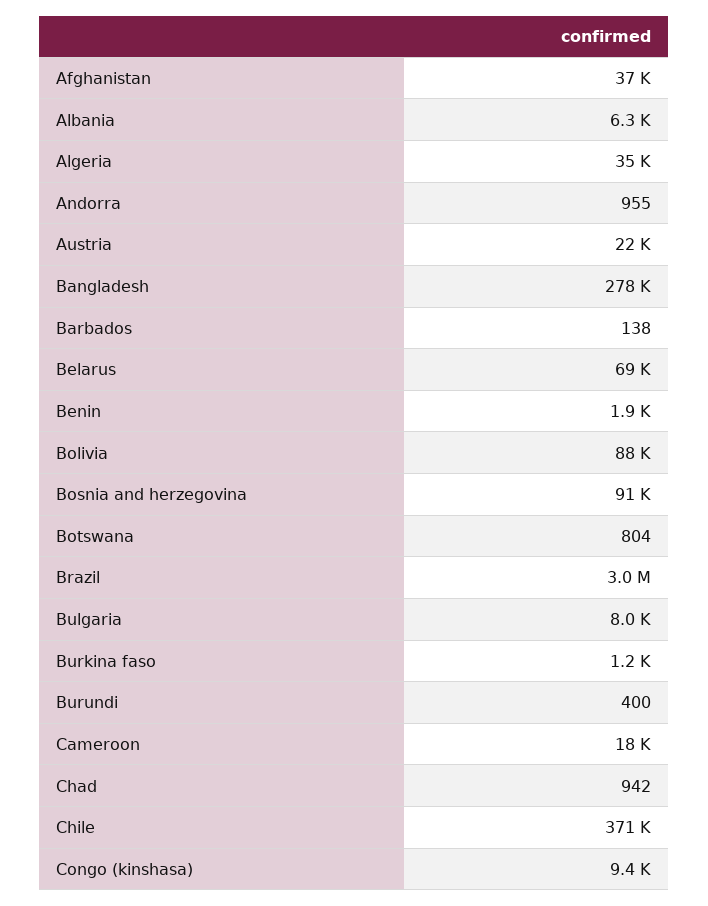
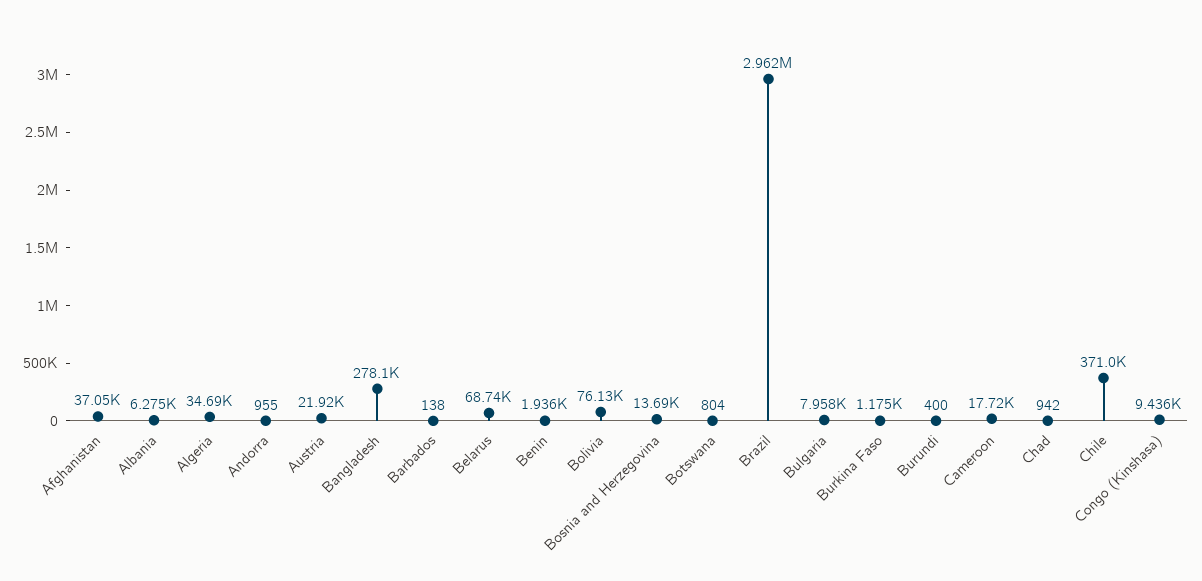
Bolivia: 88000 -> 76130
Bosnia and herzegovina: 91000 -> 13690

